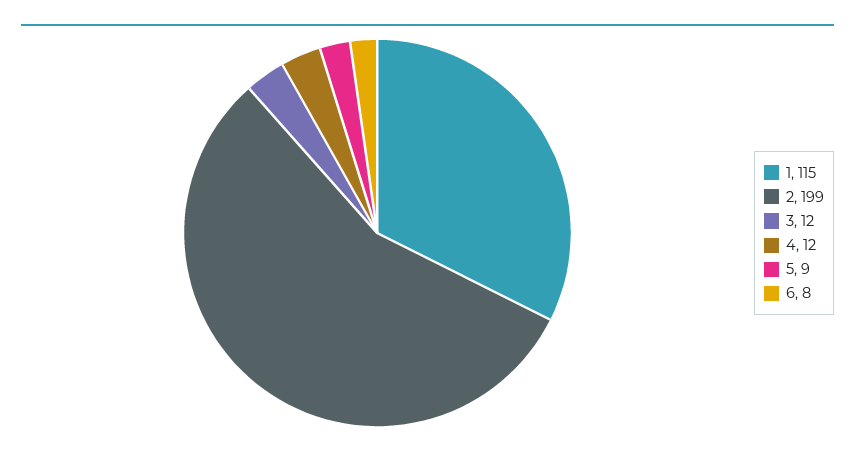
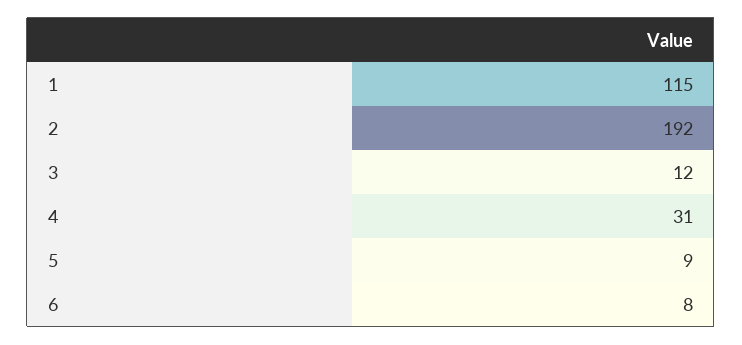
2: 199 -> 192
4: 12 -> 31

